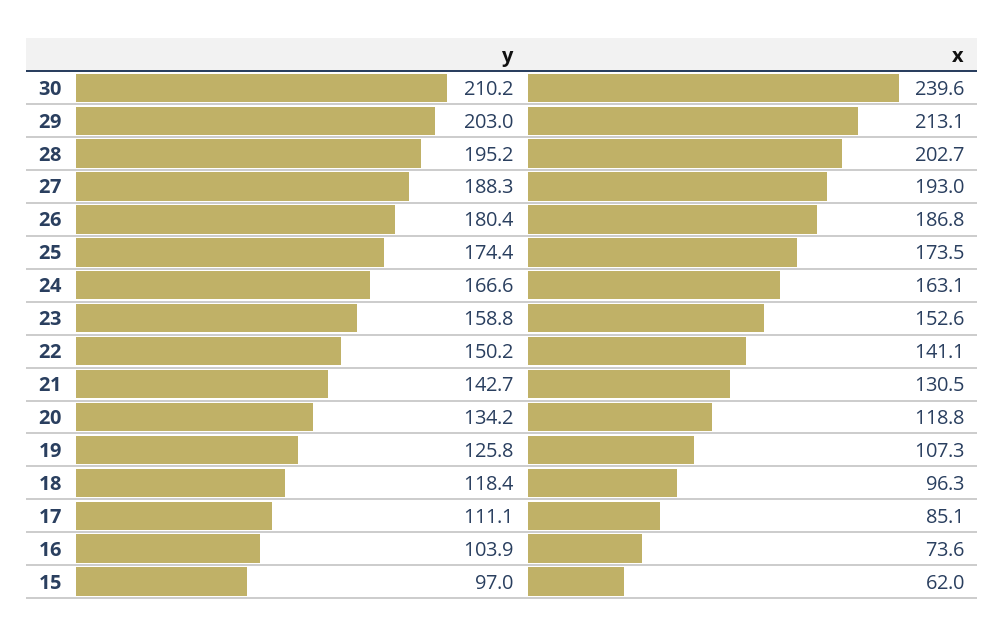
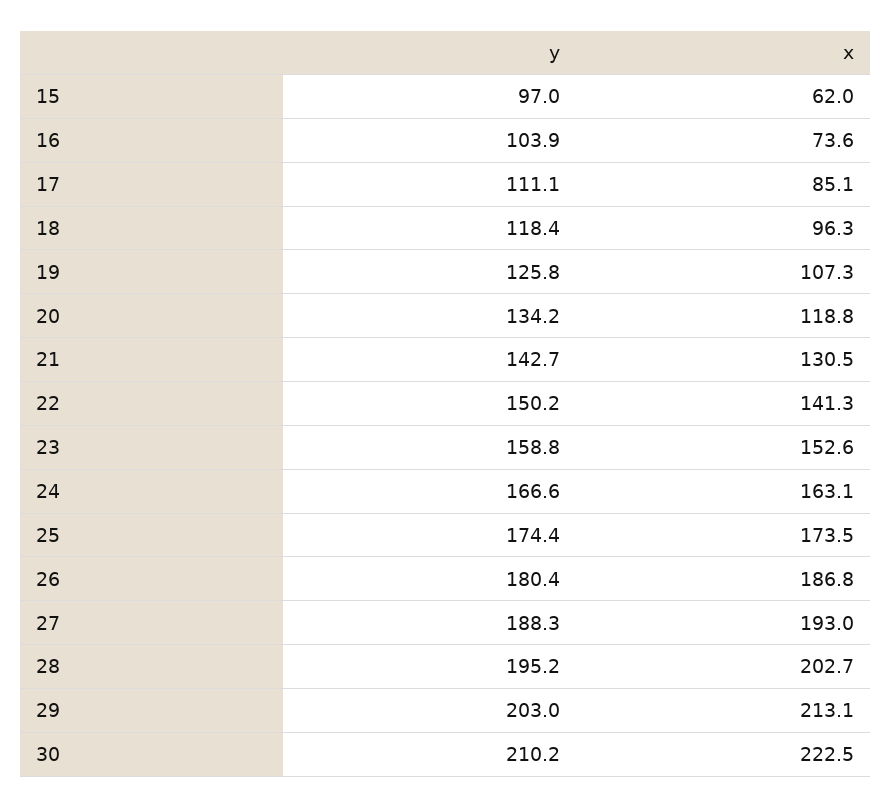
x, 30: 239.6 -> 222.5
x, 22: 141.1 -> 141.3

